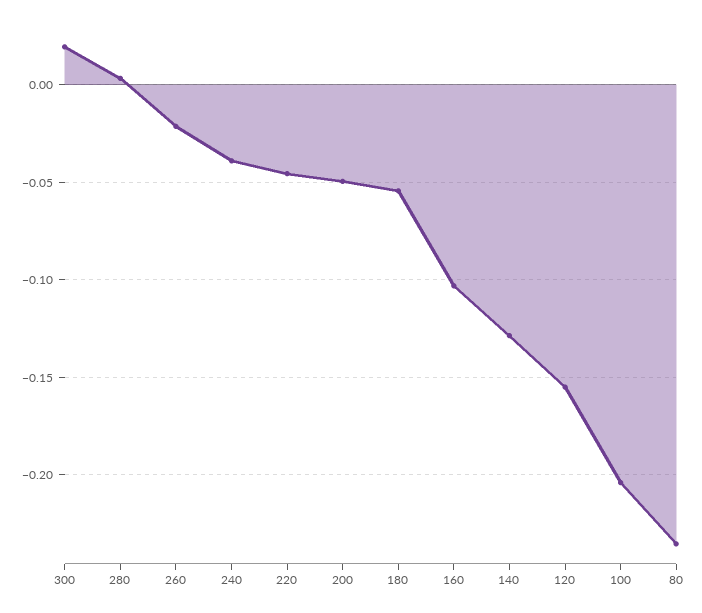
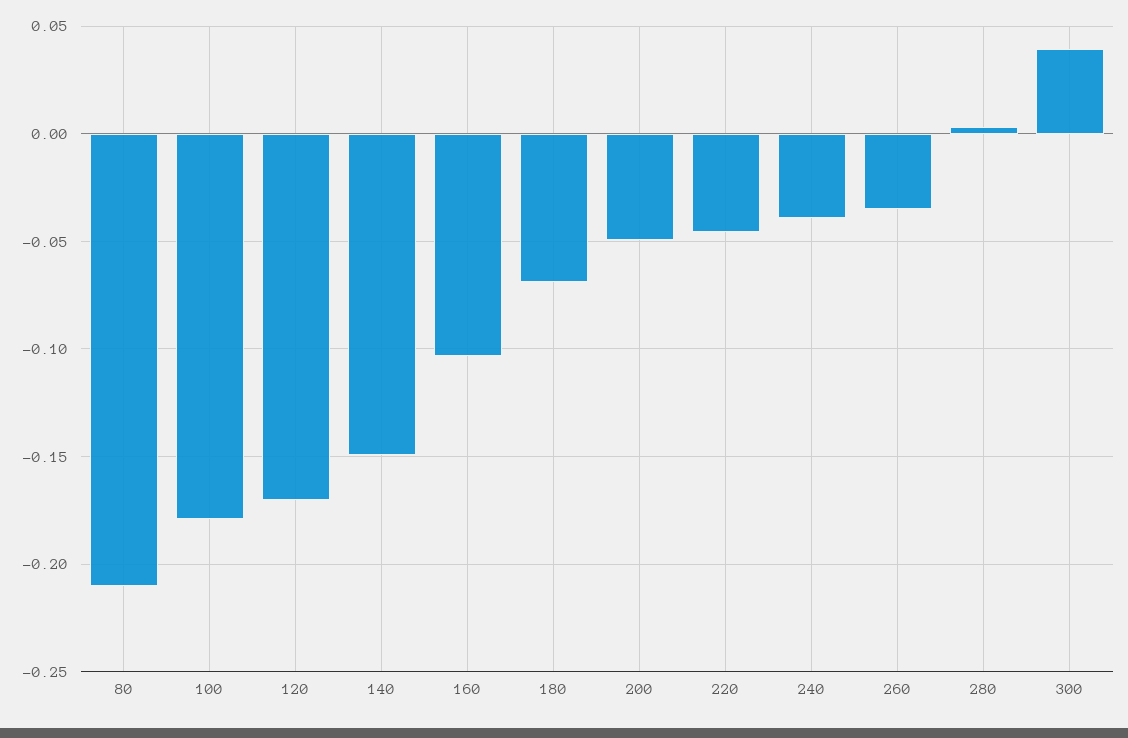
300: 0.02 -> 0.04
260: -0.02 -> -0.035
180: -0.055 -> -0.07
140: -0.13 -> -0.15
120: -0.155 -> -0.17
100: -0.205 -> -0.18
80: -0.235 -> -0.21

